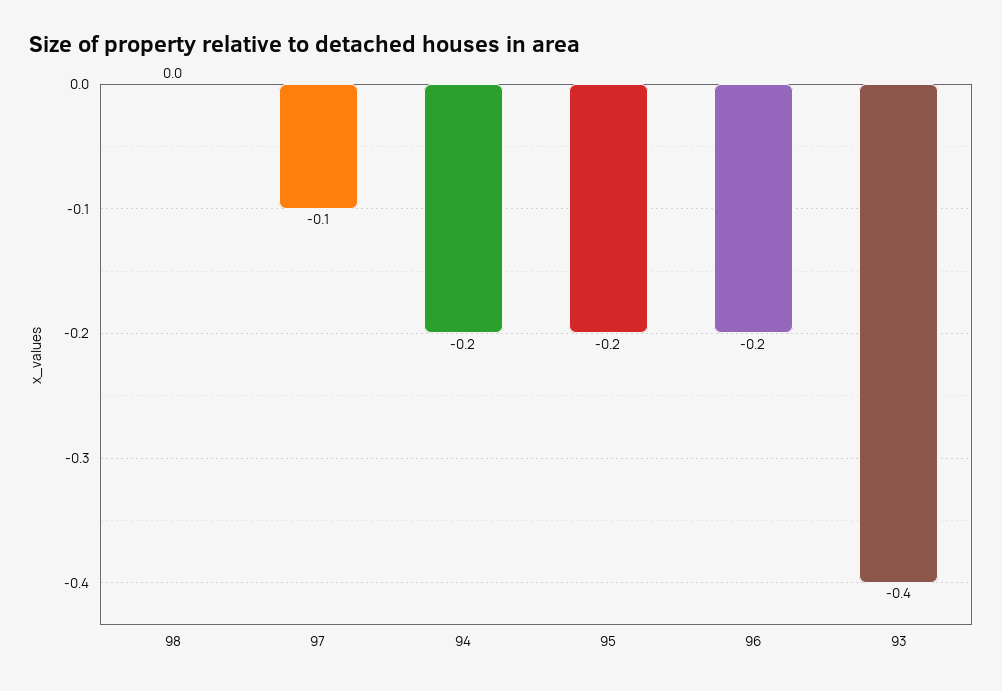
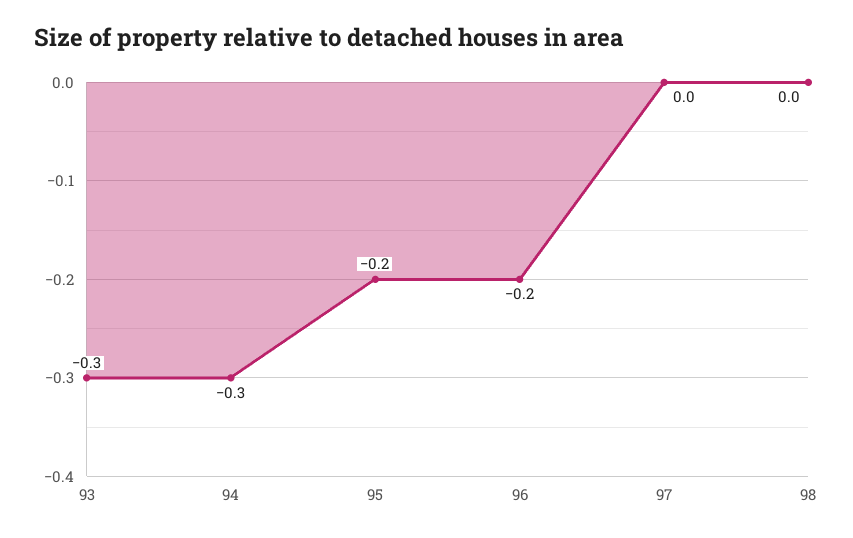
97: -0.1 -> 0
94: -0.2 -> -0.3
93: -0.4 -> -0.3

